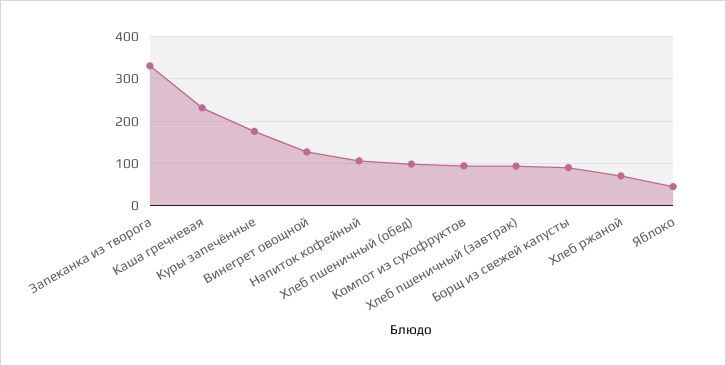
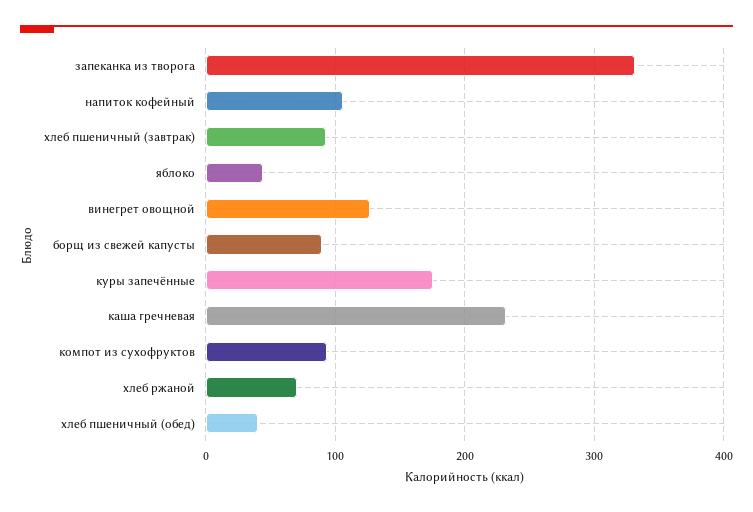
Хлеб пшеничный (обед): 100 -> 40

